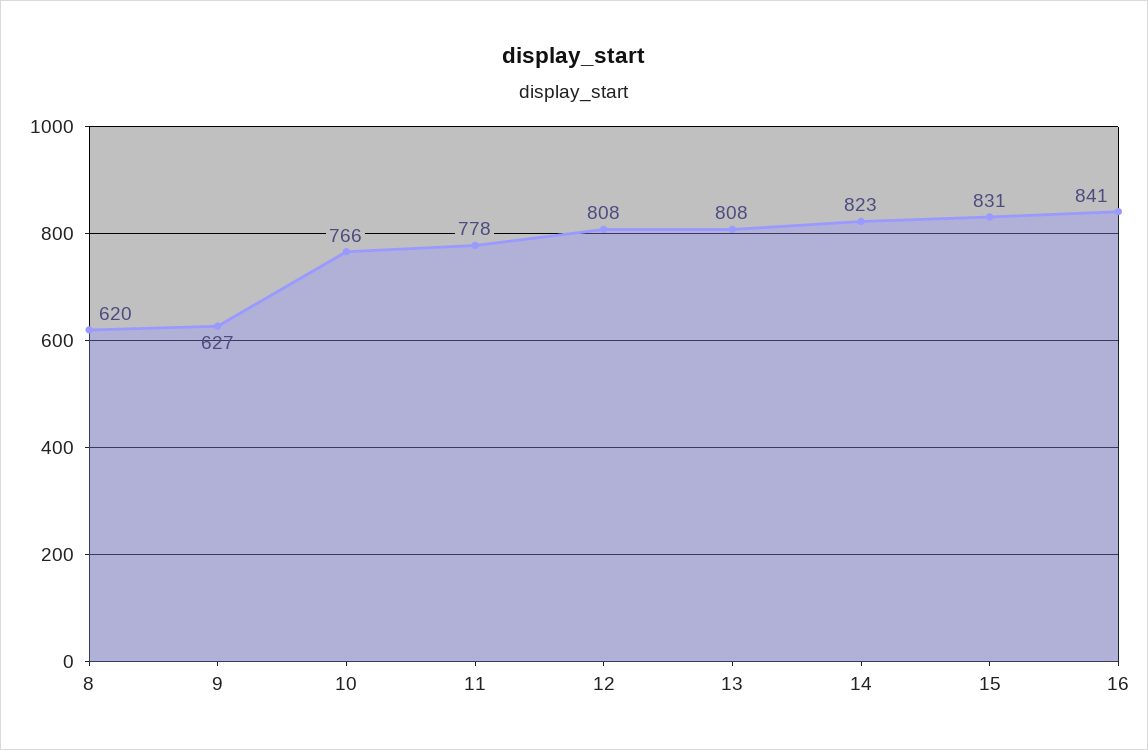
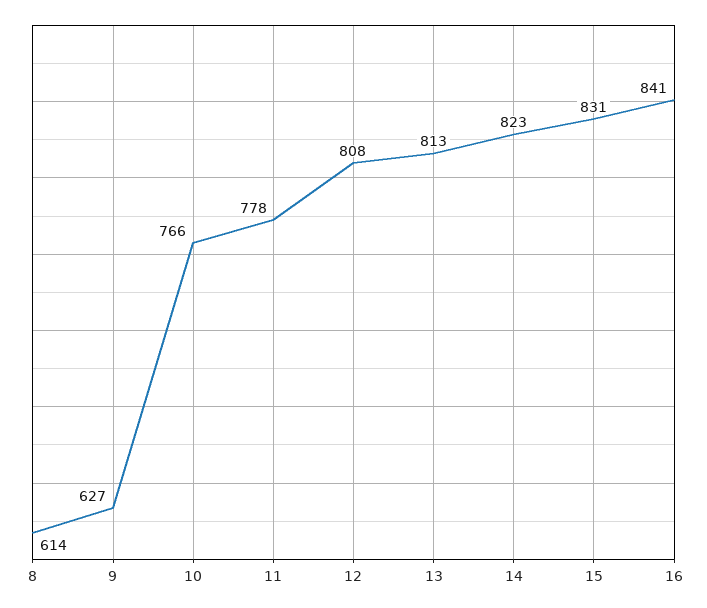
8: 620 -> 614
13: 808 -> 813

